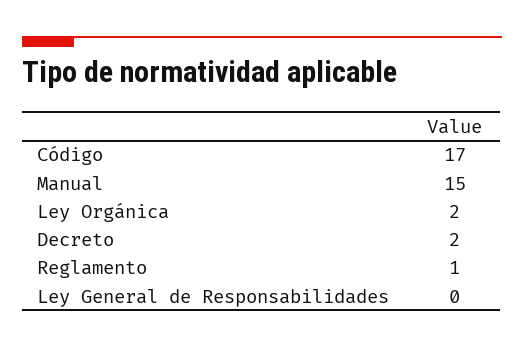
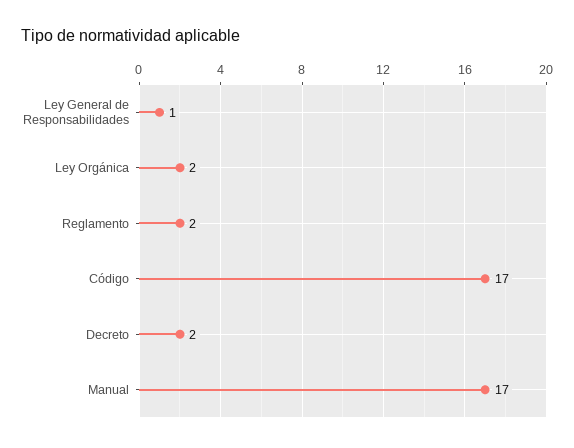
Manual: 15 -> 17
Reglamento: 1 -> 2
Ley General de Responsabilidades: 0 -> 1

